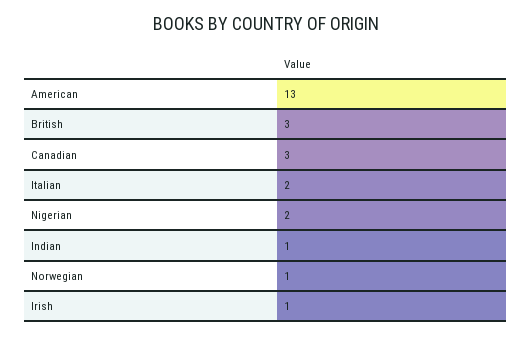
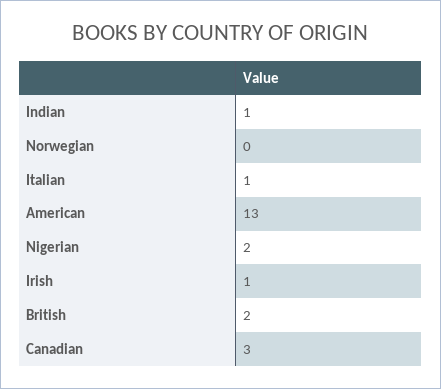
British: 3 -> 2
Italian: 2 -> 1
Norwegian: 1 -> 0

